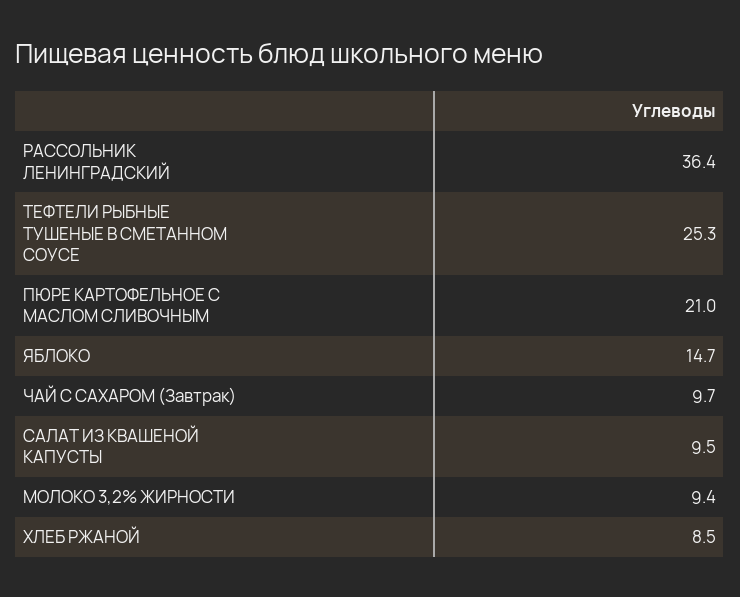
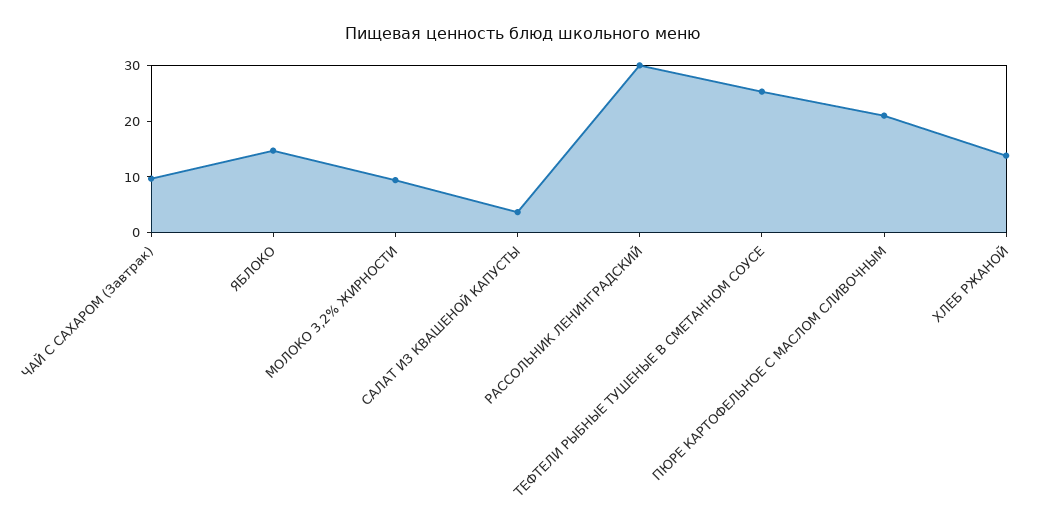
РАССОЛЬНИК ЛЕНИНГРАДСКИЙ: 36.4 -> 30
САЛАТ ИЗ КВАШЕНОЙ КАПУСТЫ: 9.5 -> 4
ХЛЕБ РЖАНОЙ: 8.5 -> 14

